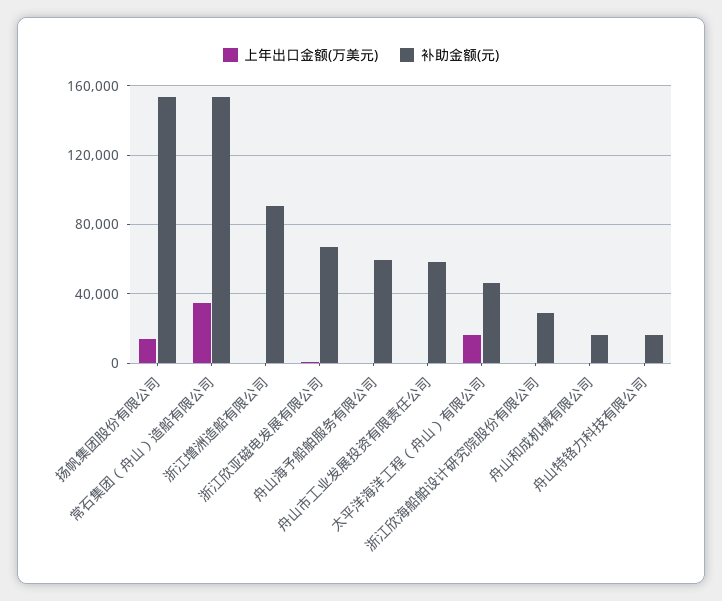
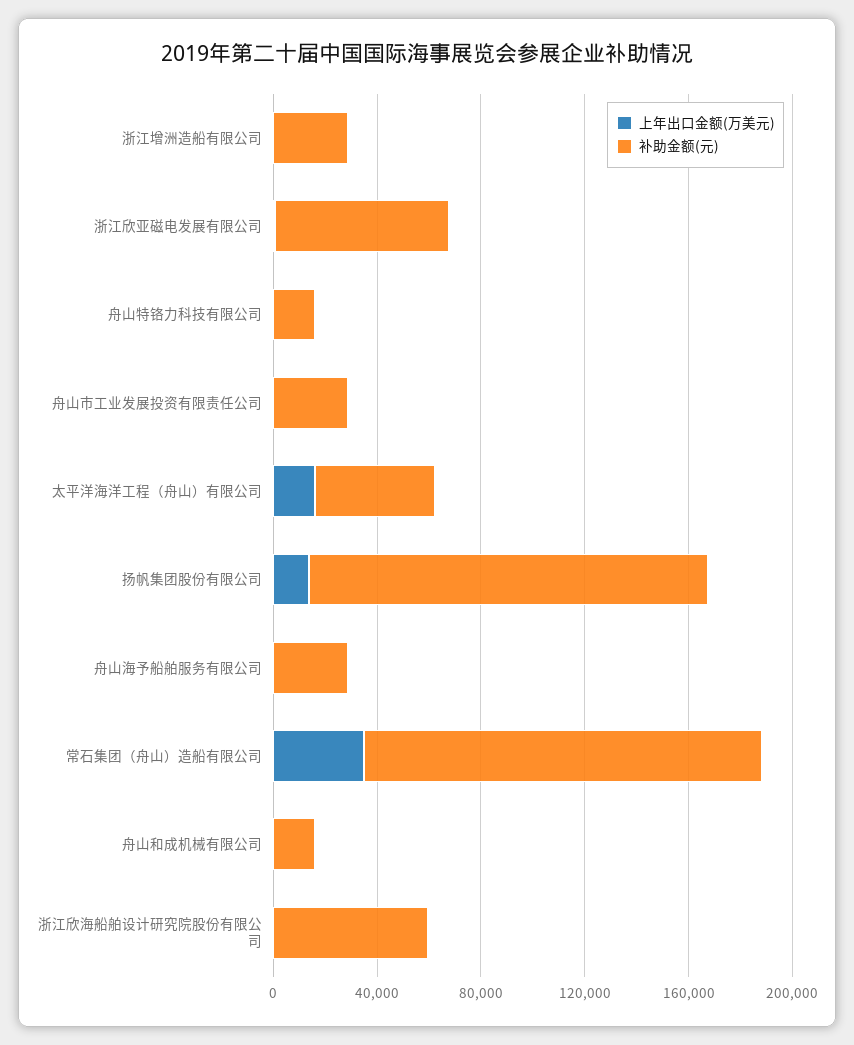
补助金额(元), 浙江增洲造船有限公司: 90000 -> 30000
补助金额(元), 舟山海予船舶服务有限公司: 60000 -> 30000
补助金额(元), 舟山市工业发展投资有限责任公司: 60000 -> 30000
补助金额(元), 浙江欣海船舶设计研究院股份有限公司: 30000 -> 60000

